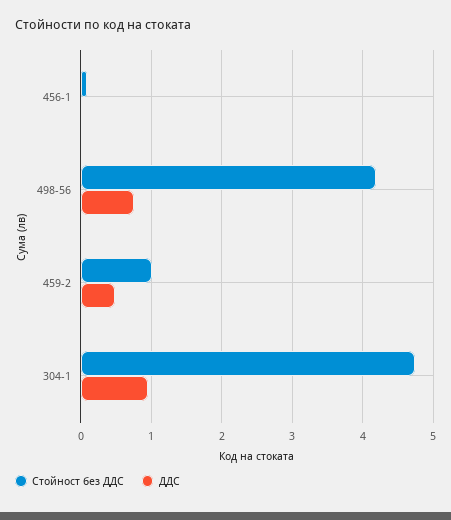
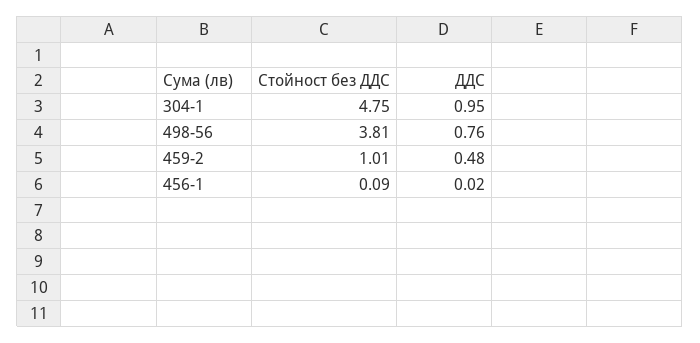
Стойност без ДДС, 498-56: 4.2 -> 3.81

